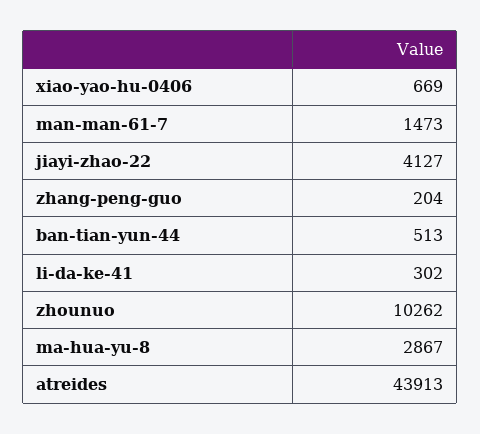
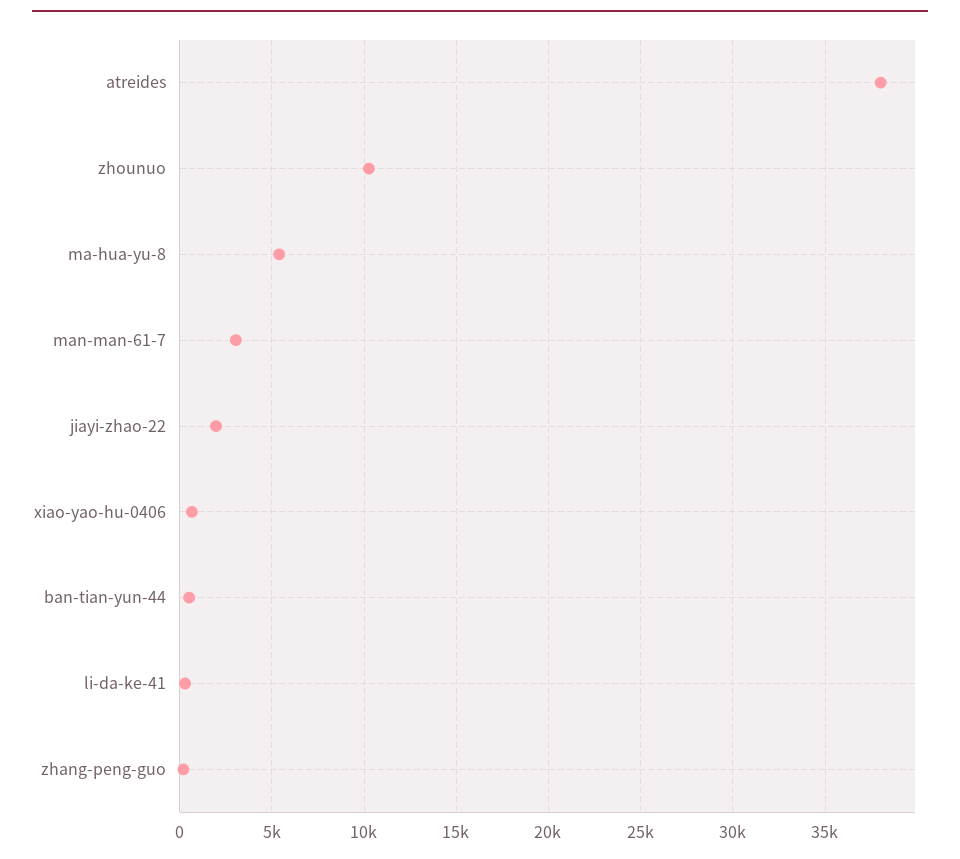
man-man-61-7: 1473 -> 3000
jiayi-zhao-22: 4127 -> 2000
ma-hua-yu-8: 2867 -> 5500
atreides: 43913 -> 38000

